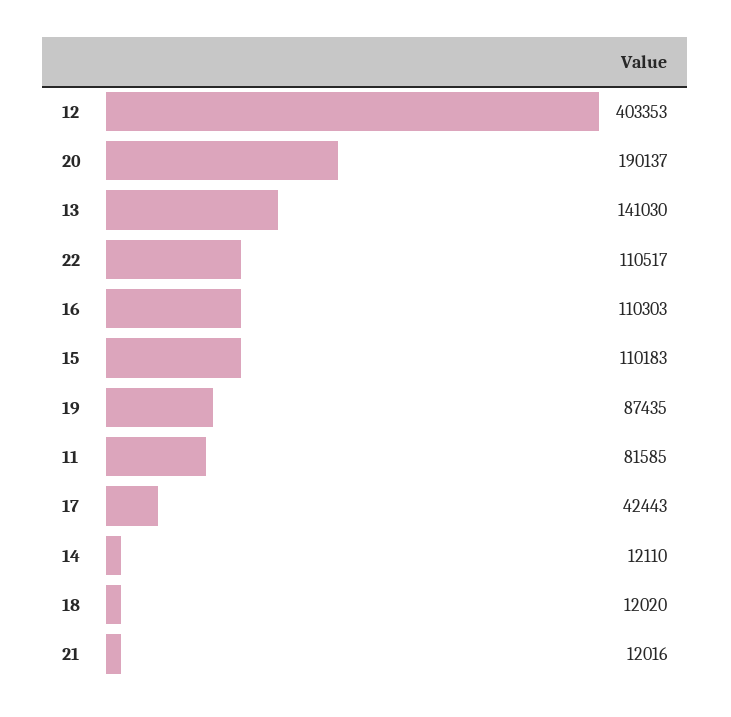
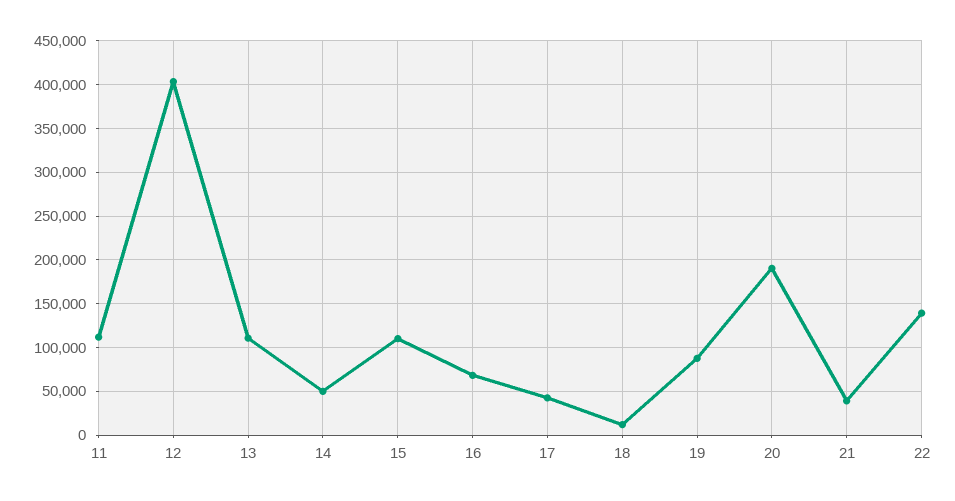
13: 141030 -> 110000
22: 110517 -> 140000
16: 110303 -> 70000
11: 81585 -> 110000
14: 12110 -> 50000
21: 12016 -> 40000

